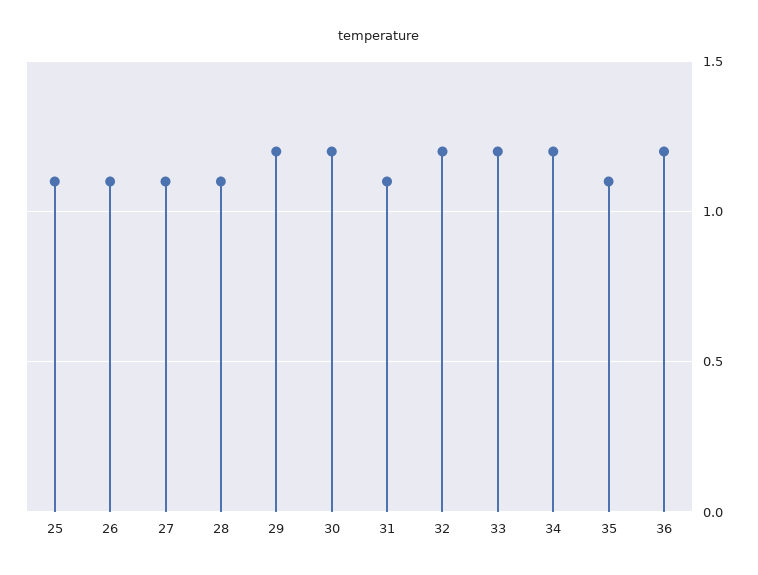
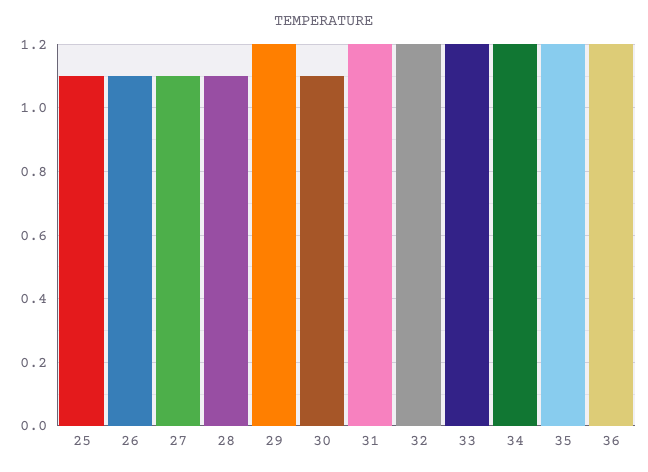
30: 1.2 -> 1.1
31: 1.1 -> 1.2
35: 1.1 -> 1.2

